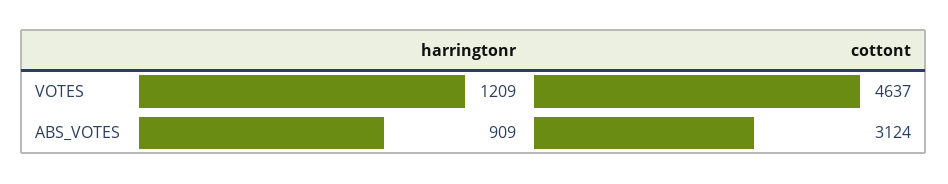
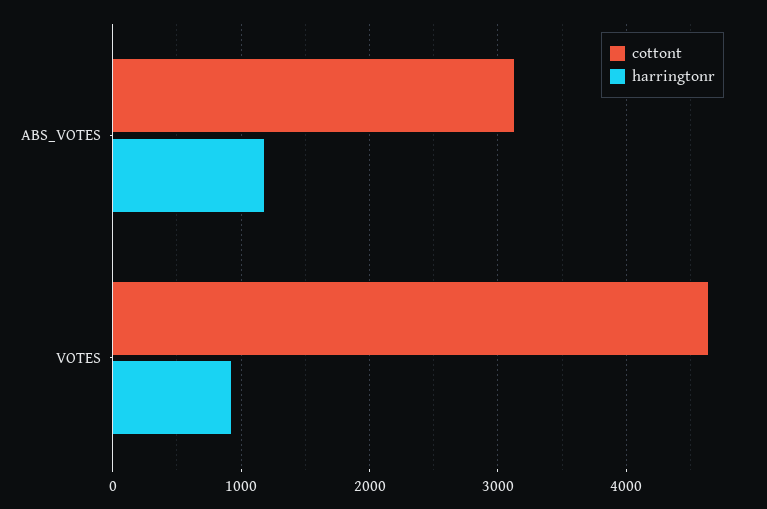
harringtonr, VOTES: 1209 -> 900
harringtonr, ABS_VOTES: 909 -> 1200

